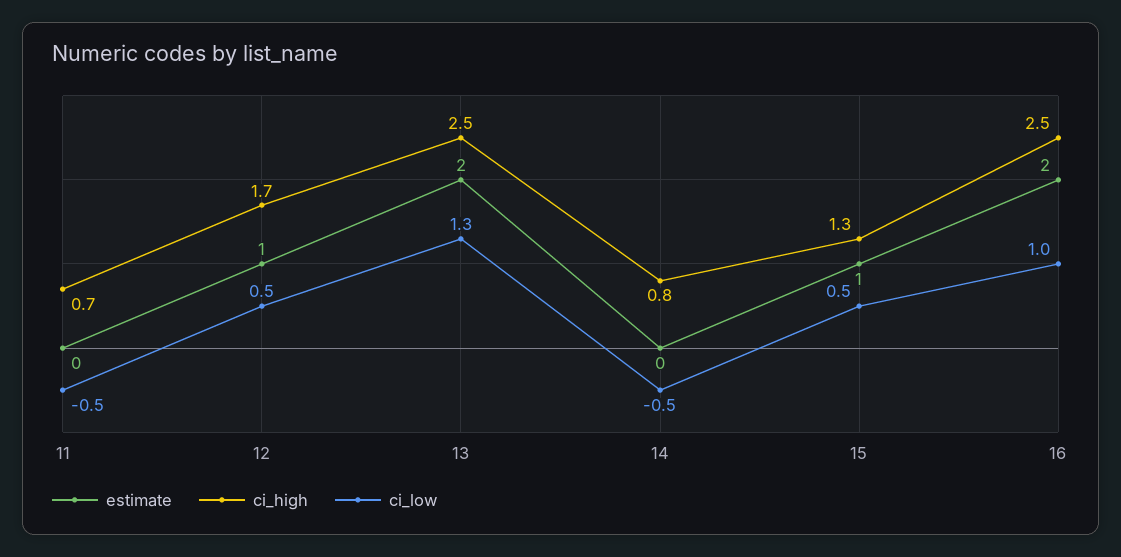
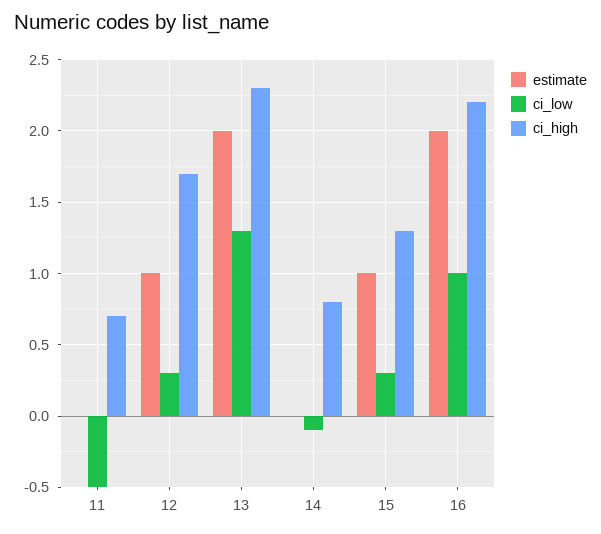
ci_low, 12: 0.5 -> 0.3
ci_high, 13: 2.5 -> 2.3
ci_low, 14: -0.5 -> -0.1
ci_low, 15: 0.5 -> 0.3
ci_high, 16: 2.5 -> 2.2

